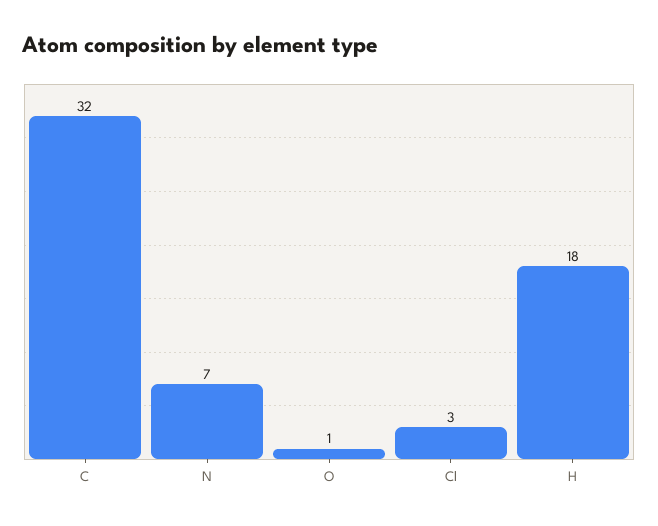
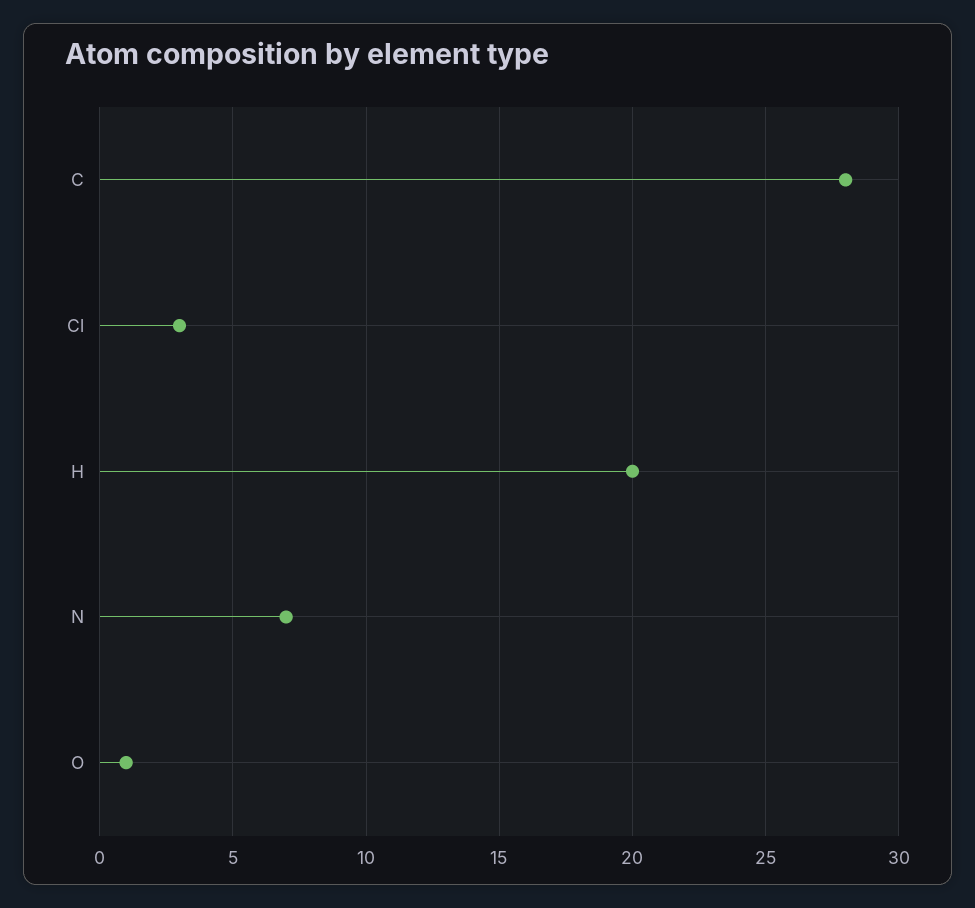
C: 32 -> 28
H: 18 -> 20

